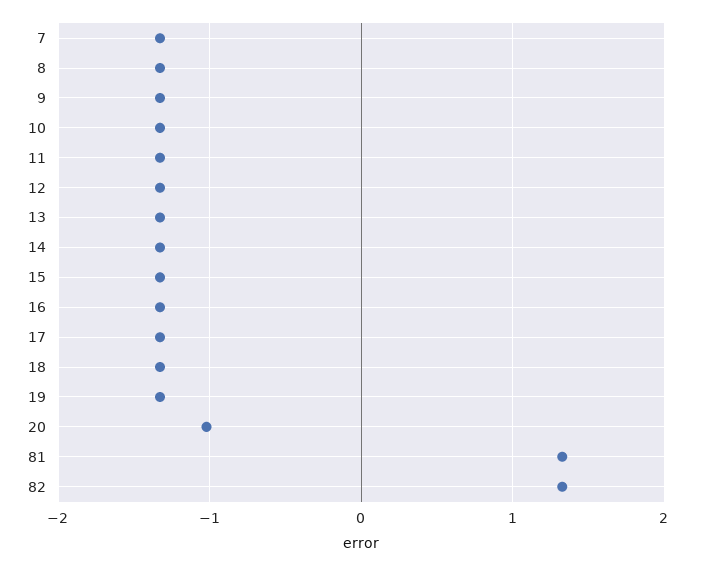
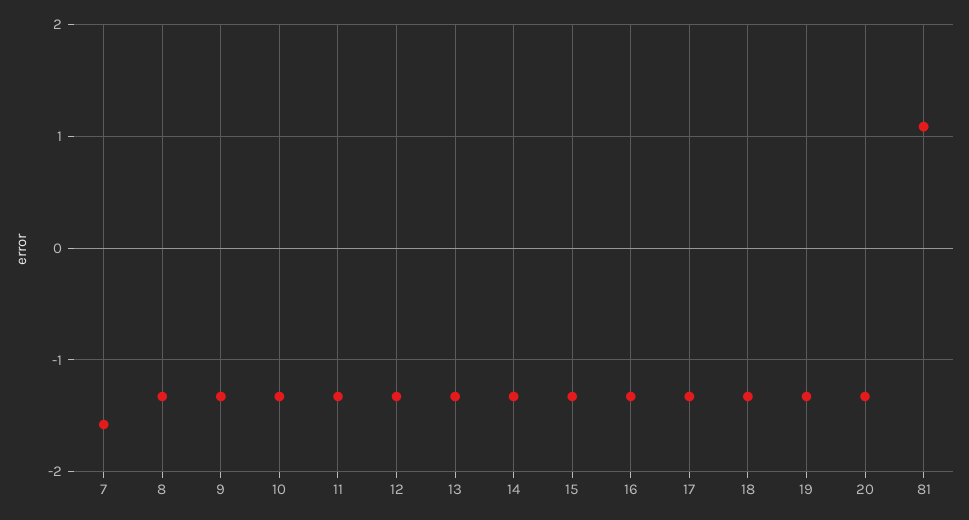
7: -1.3 -> -1.6
20: -1 -> -1.3
81: 1.3 -> 1.1
82: 1.3 -> none

